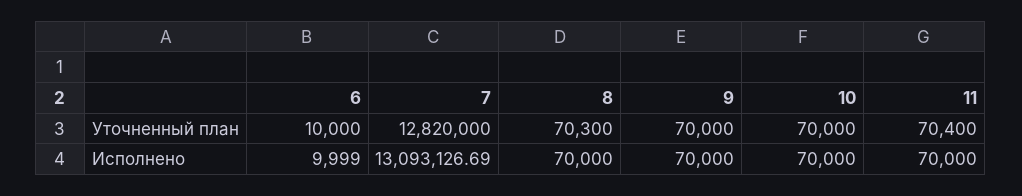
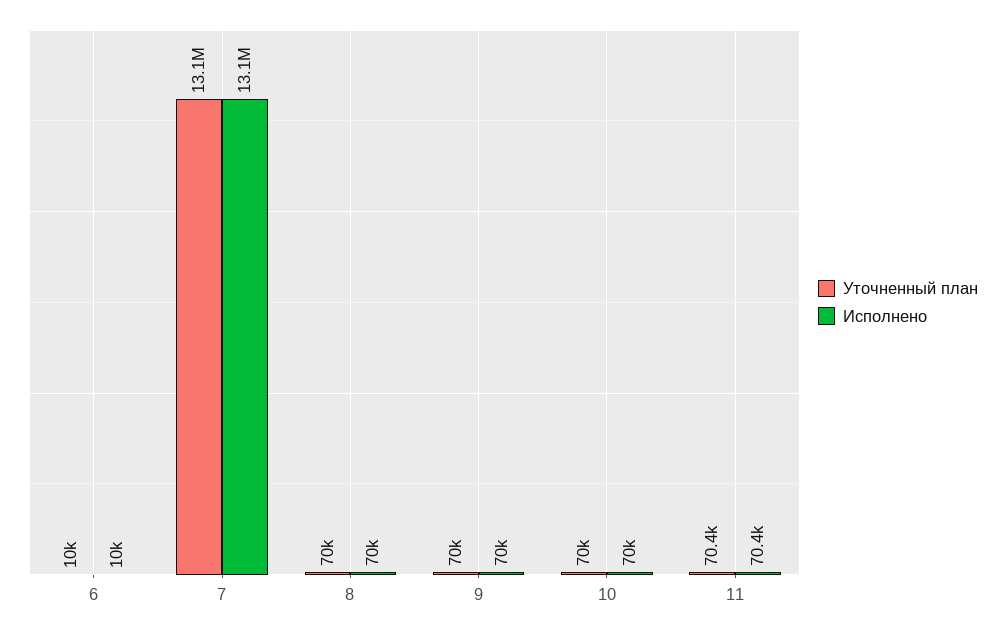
Уточненный план, 7: 12820000 -> 13100000
Уточненный план, 8: 70300 -> 70000
Исполнено, 11: 70000 -> 70400

